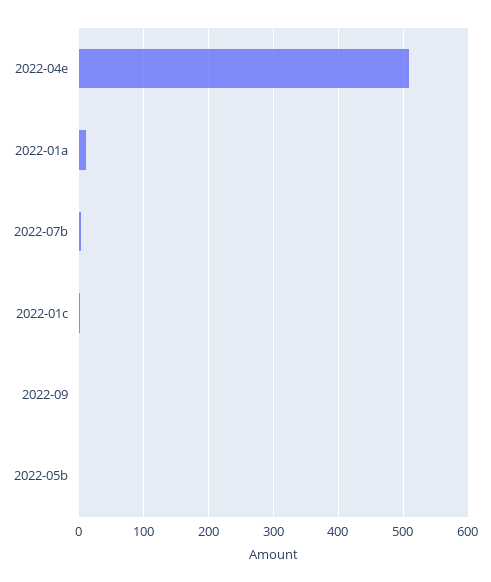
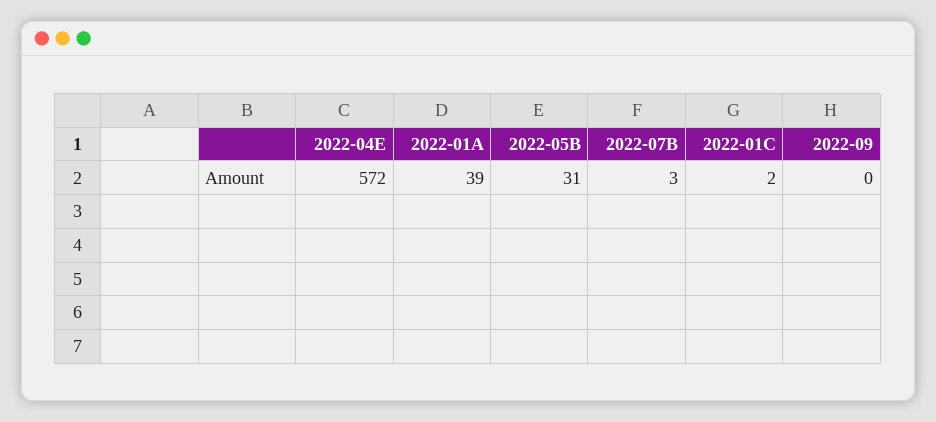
2022-04e: 510 -> 572
2022-01a: 10 -> 39
2022-05b: 0 -> 31

